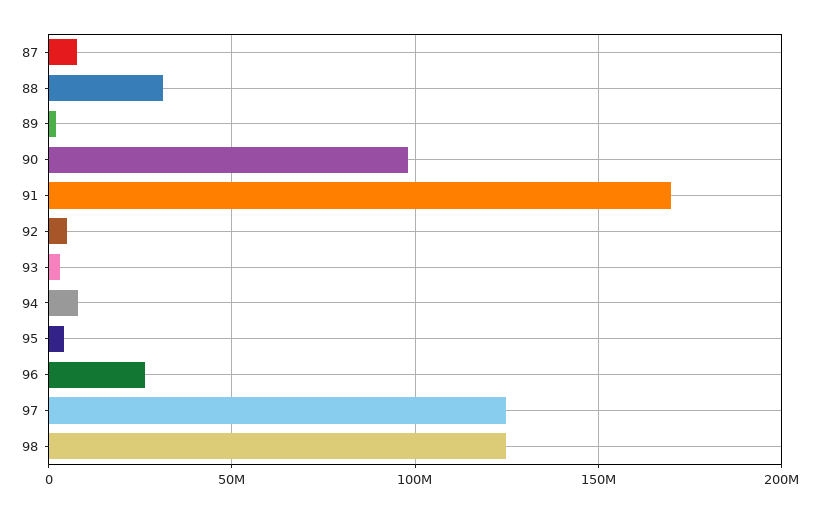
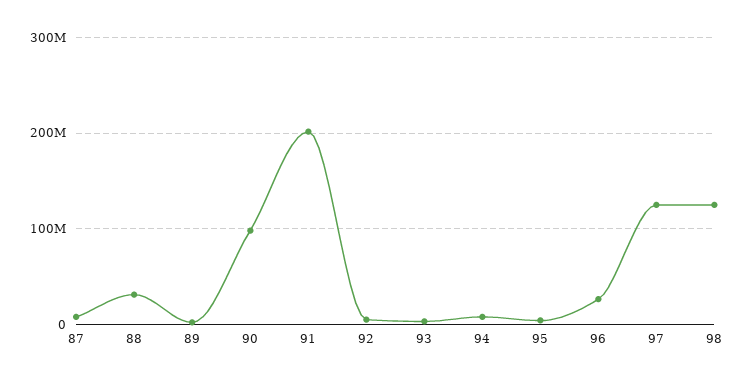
91: 170000000 -> 200000000

